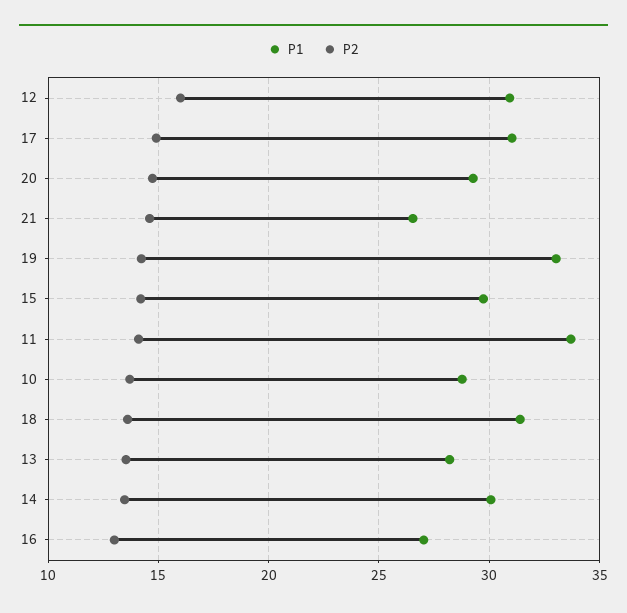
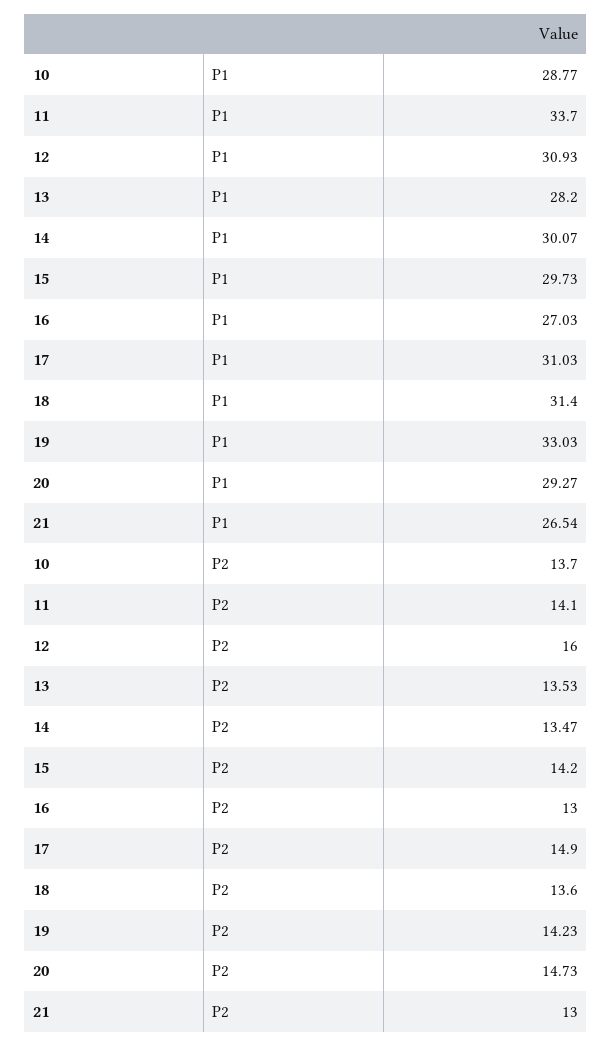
P2, 21: 14.5 -> 13

